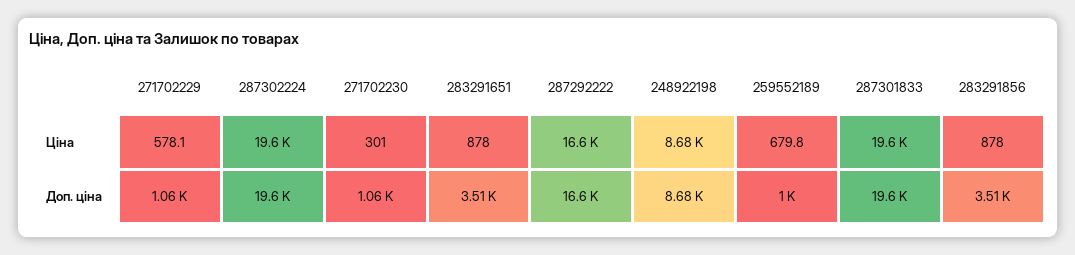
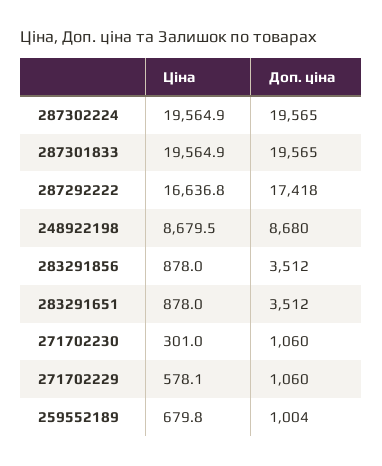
287292222, Доп. ціна: 16600 -> 17418

